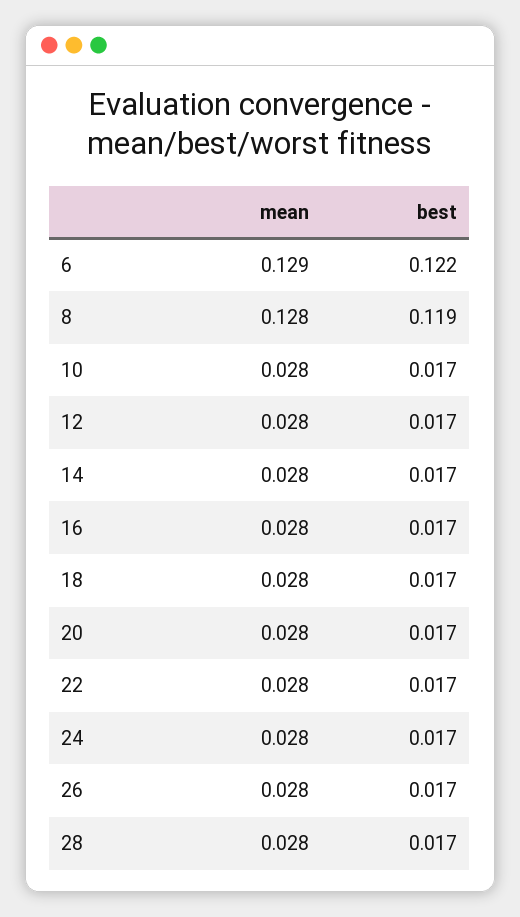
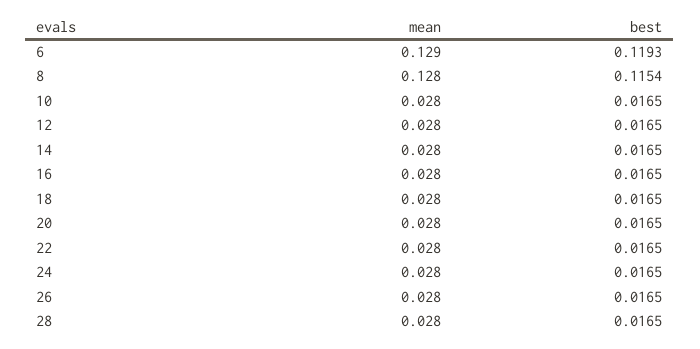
best, 6: 0.122 -> 0.1193
best, 8: 0.119 -> 0.1154

